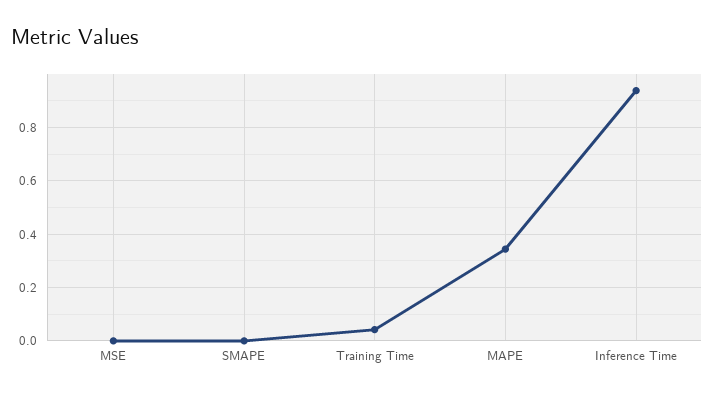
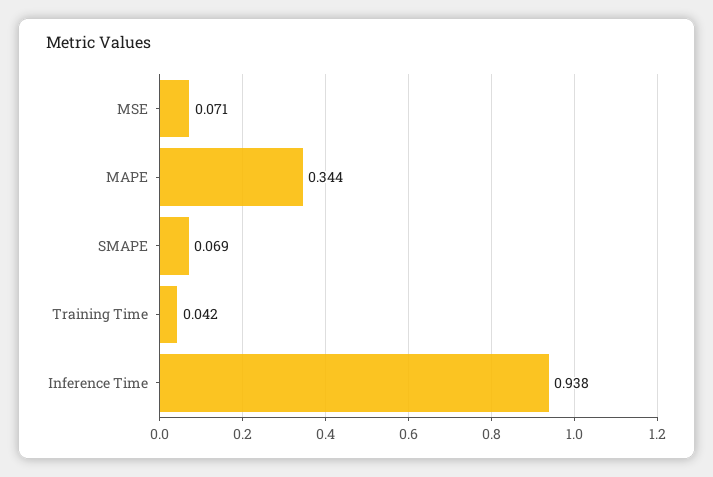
MSE: 0 -> 0.071
SMAPE: 0 -> 0.069

